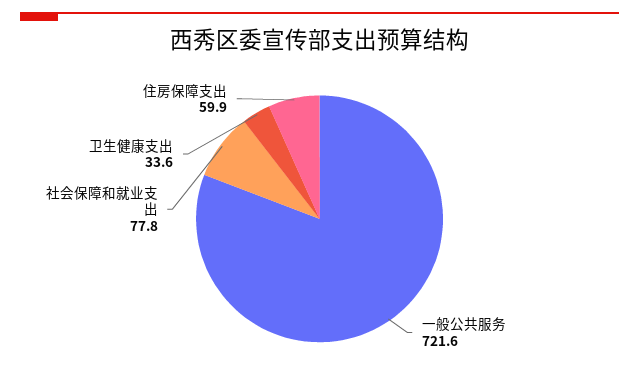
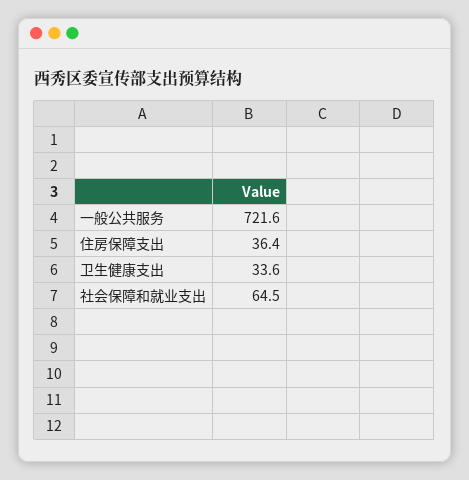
社会保障和就业支出: 77.8 -> 64.5
住房保障支出: 59.9 -> 36.4

